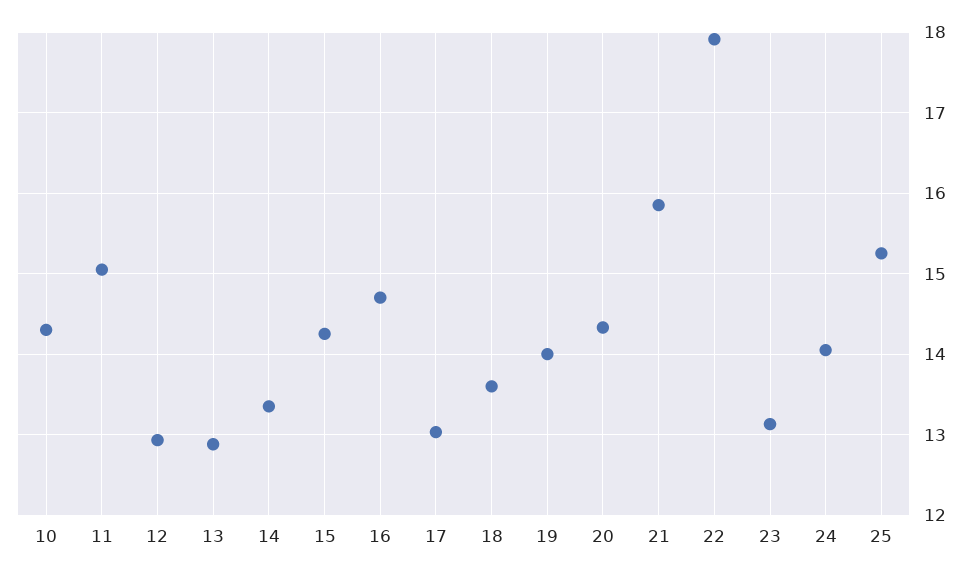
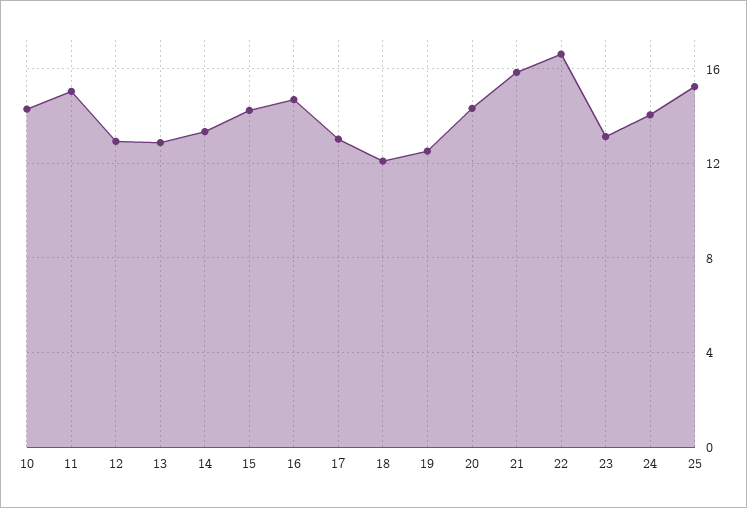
18: 13.6 -> 12
19: 14 -> 12.5
22: 17.9 -> 16.5

